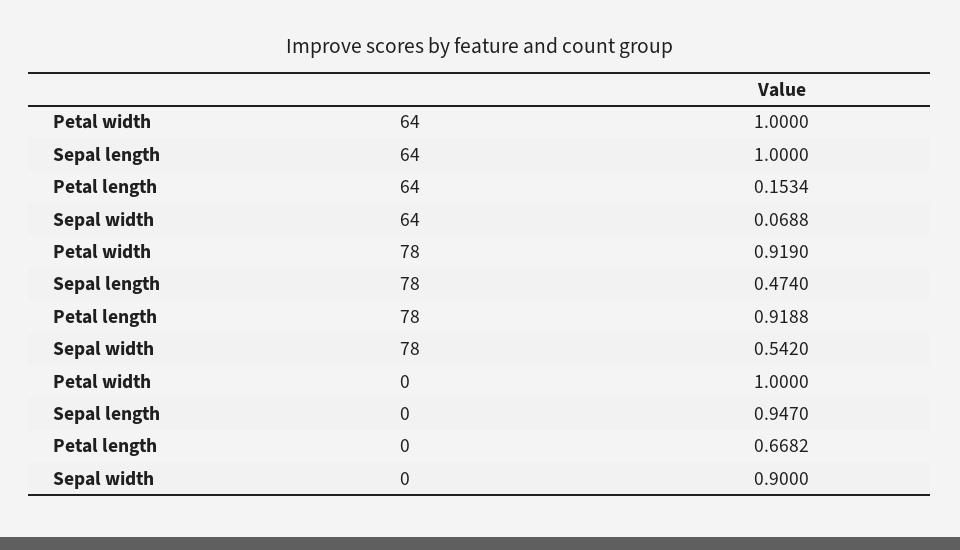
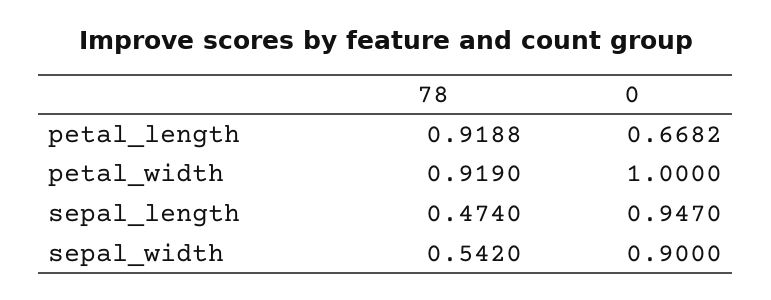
Petal width, 64: 1 -> none
Sepal length, 64: 1 -> none
Petal length, 64: 0.1534 -> none
Sepal width, 64: 0.0688 -> none

